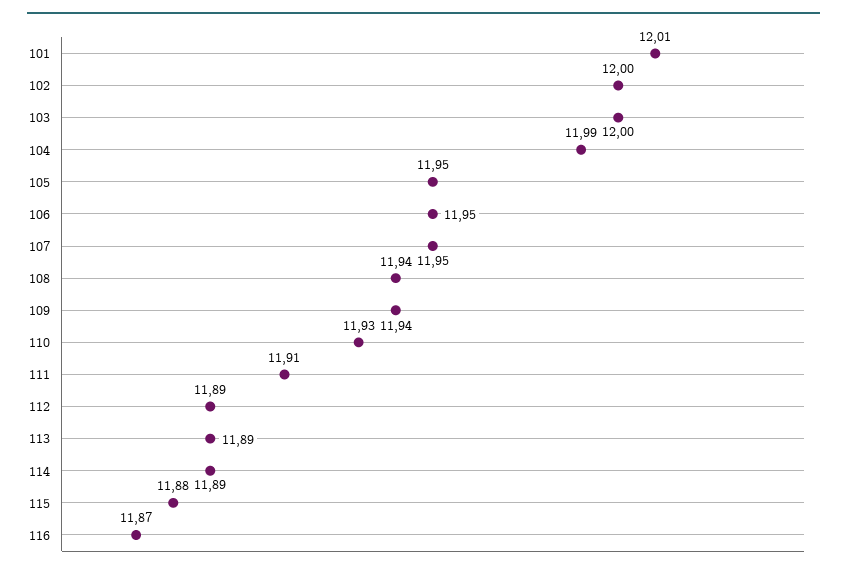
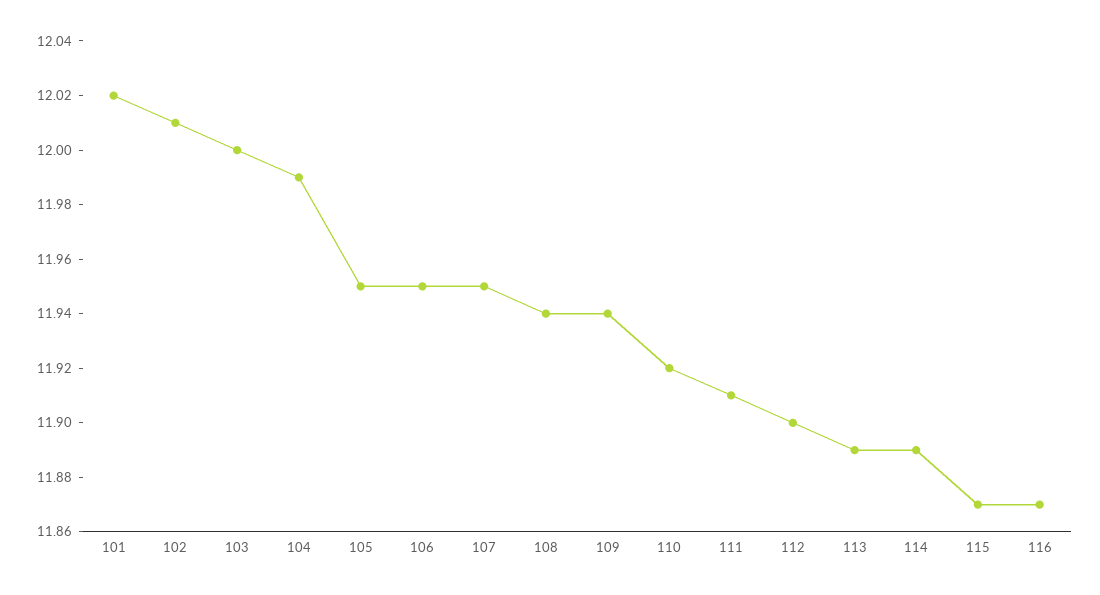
101: 12.01 -> 12.02
102: 12 -> 12.01
110: 11.93 -> 11.92
112: 11.89 -> 11.9
115: 11.88 -> 11.87

